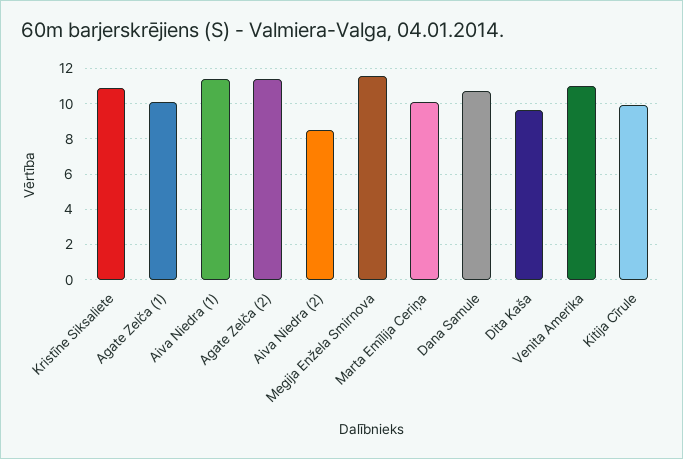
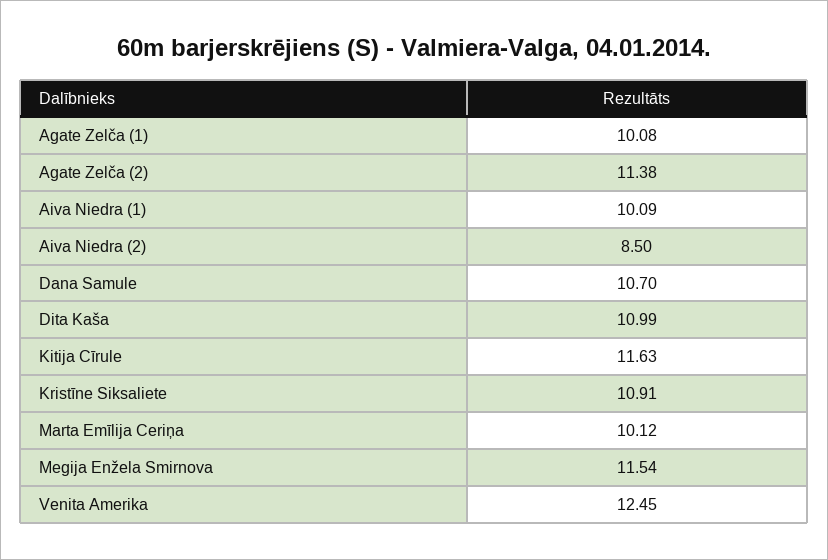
Aiva Niedra (1): 11.5 -> 10.09
Dita Kaša: 9.5 -> 10.99
Venita Amerika: 11 -> 12.45
Kitija Cīrule: 10 -> 11.63

